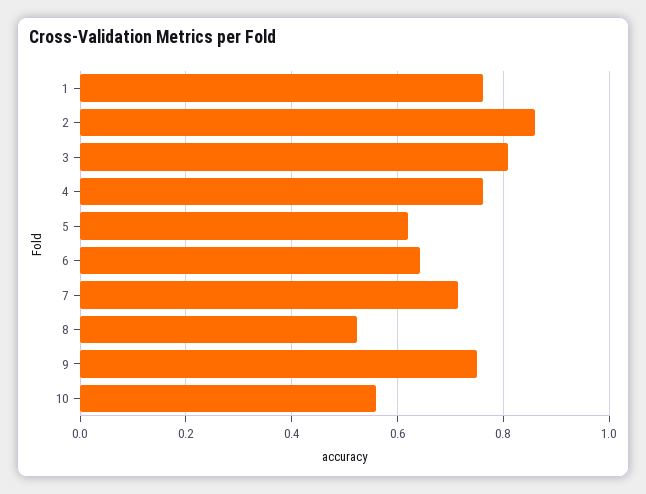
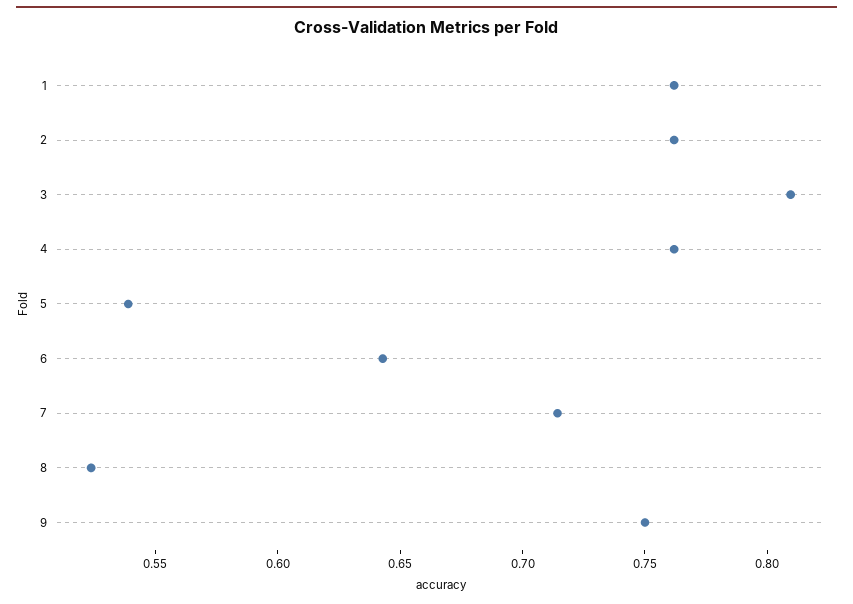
2: 0.86 -> 0.76
5: 0.62 -> 0.54
10: 0.56 -> none

